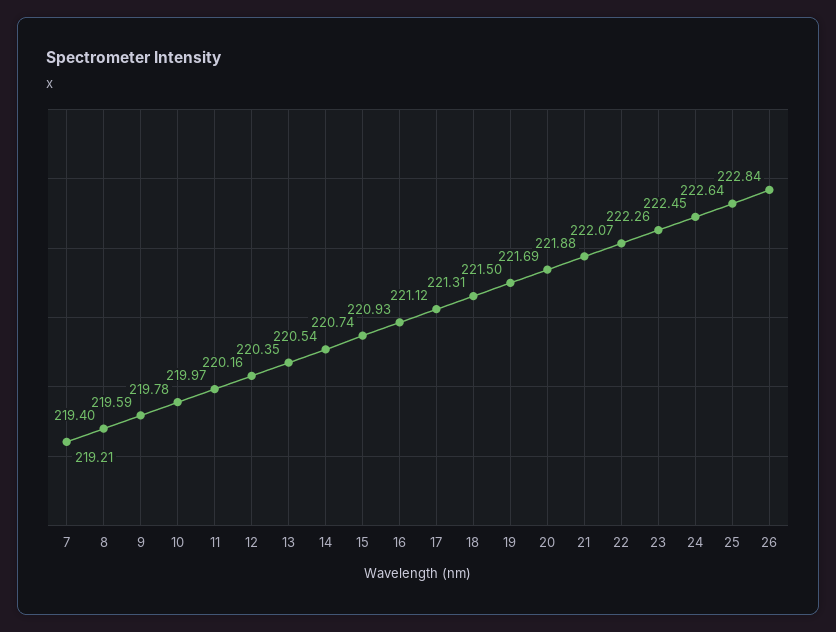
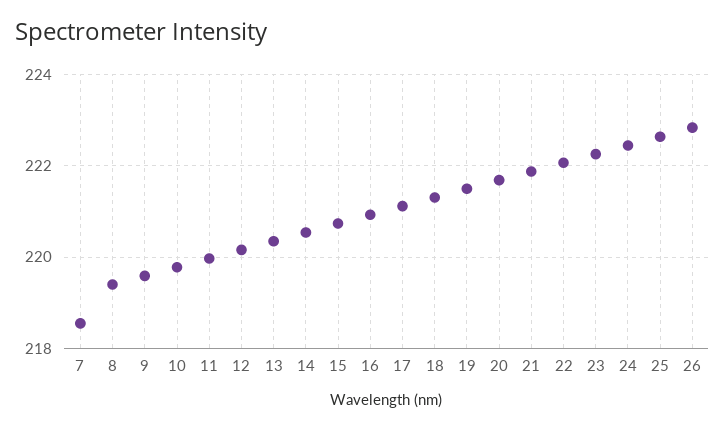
7: 219.21 -> 218.6

